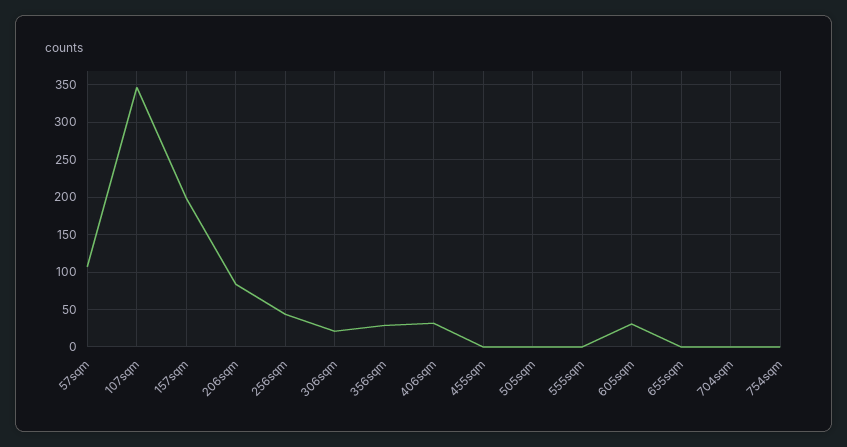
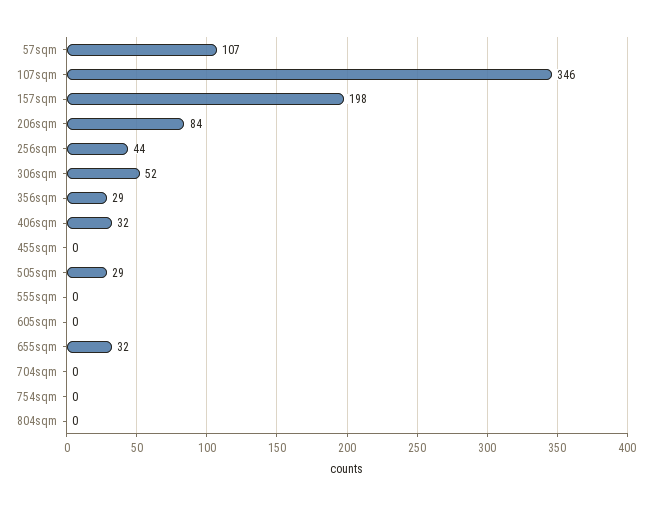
306sqm: 20 -> 52
505sqm: 0 -> 29
605sqm: 30 -> 0
655sqm: 0 -> 32
804sqm: none -> 0

